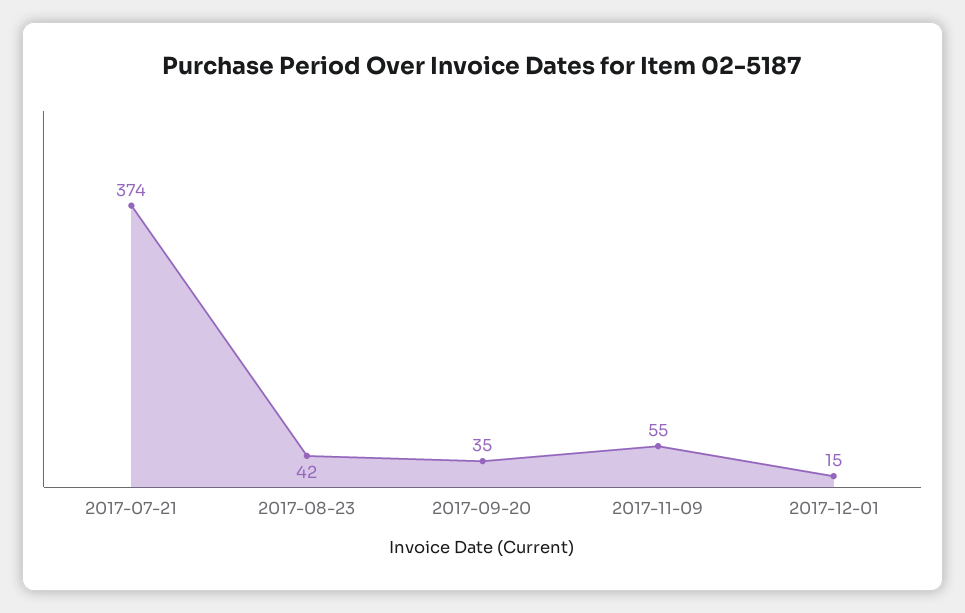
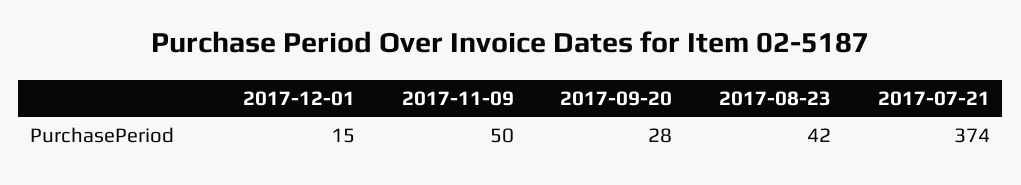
2017-09-20: 35 -> 28
2017-11-09: 55 -> 50

